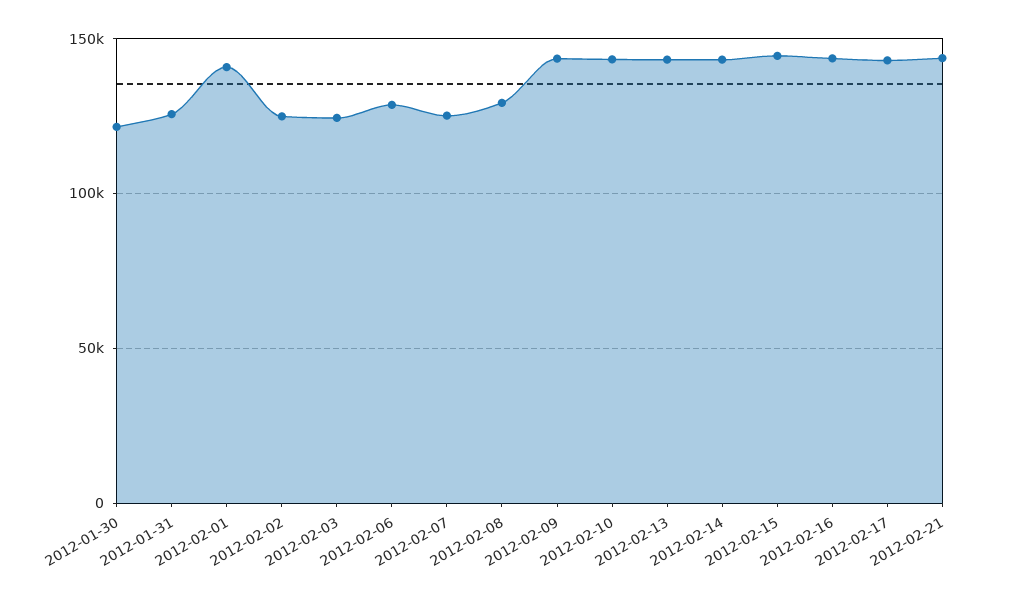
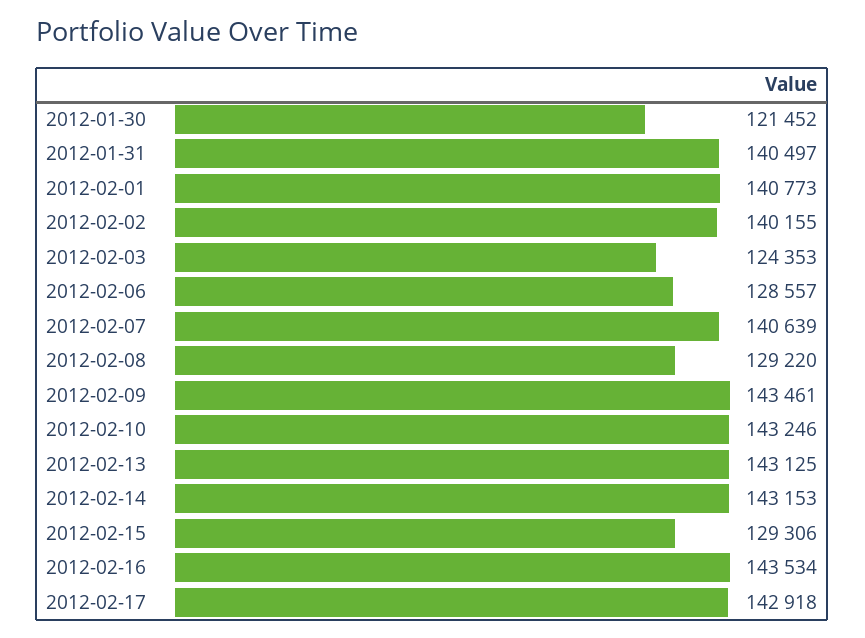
2012-01-31: 125000 -> 140497
2012-02-02: 125000 -> 140155
2012-02-07: 125000 -> 140639
2012-02-15: 145000 -> 129306
2012-02-21: 145000 -> none

